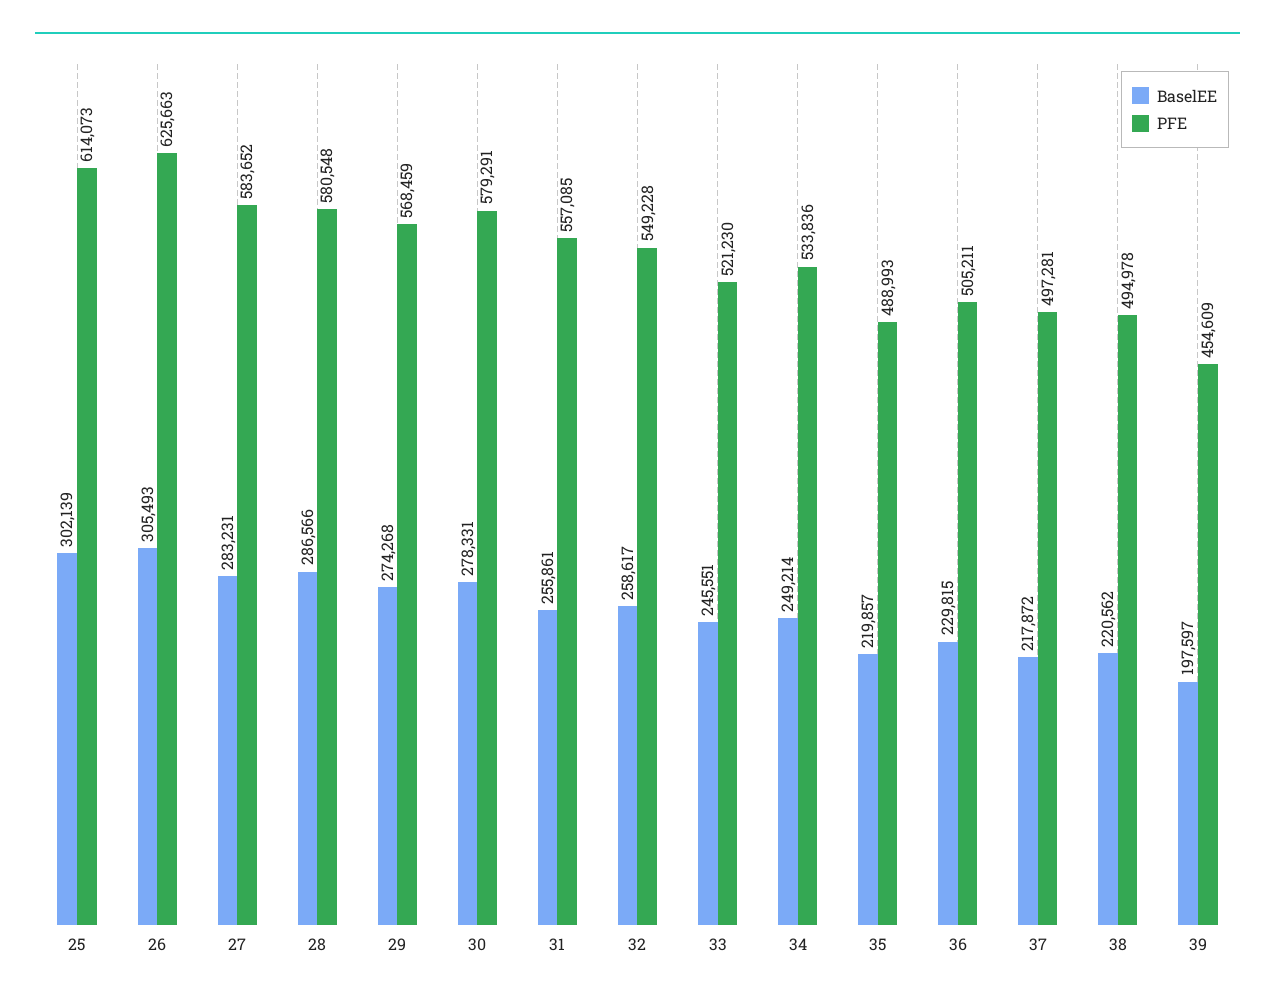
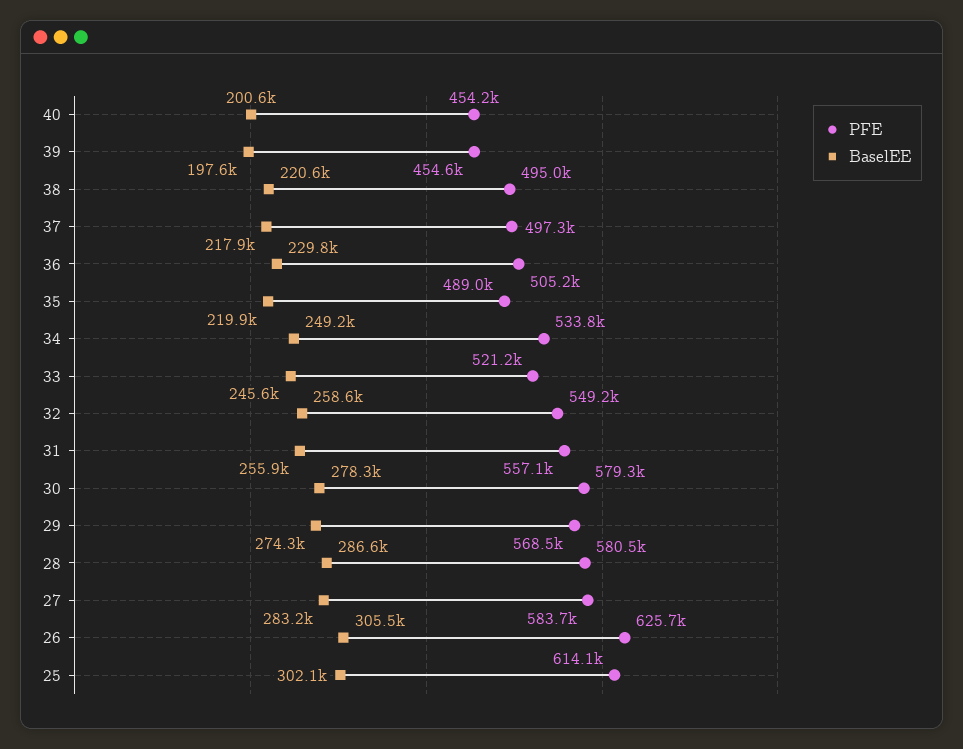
PFE, 40: none -> 454200
BaselEE, 40: none -> 200600

